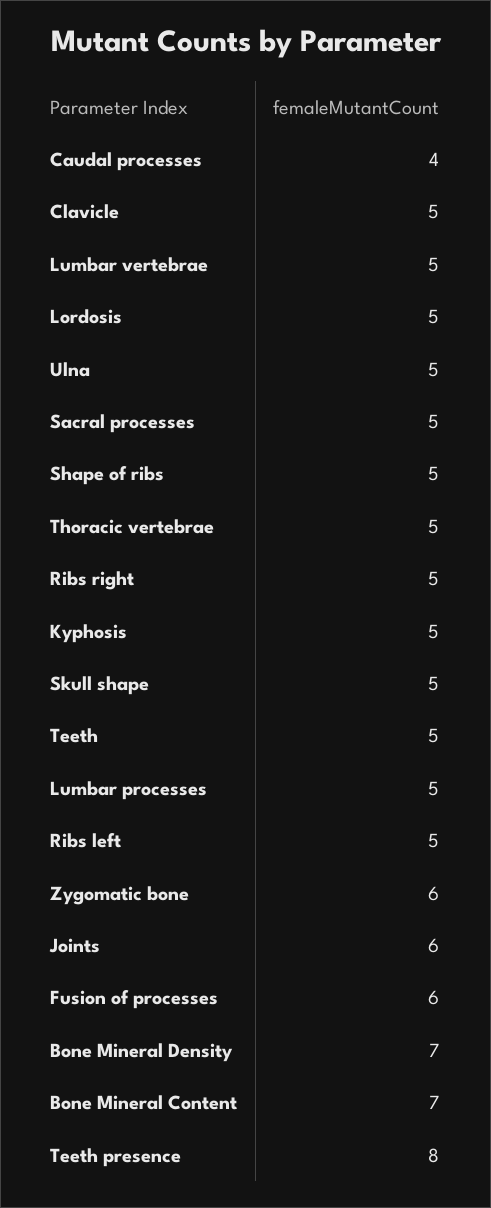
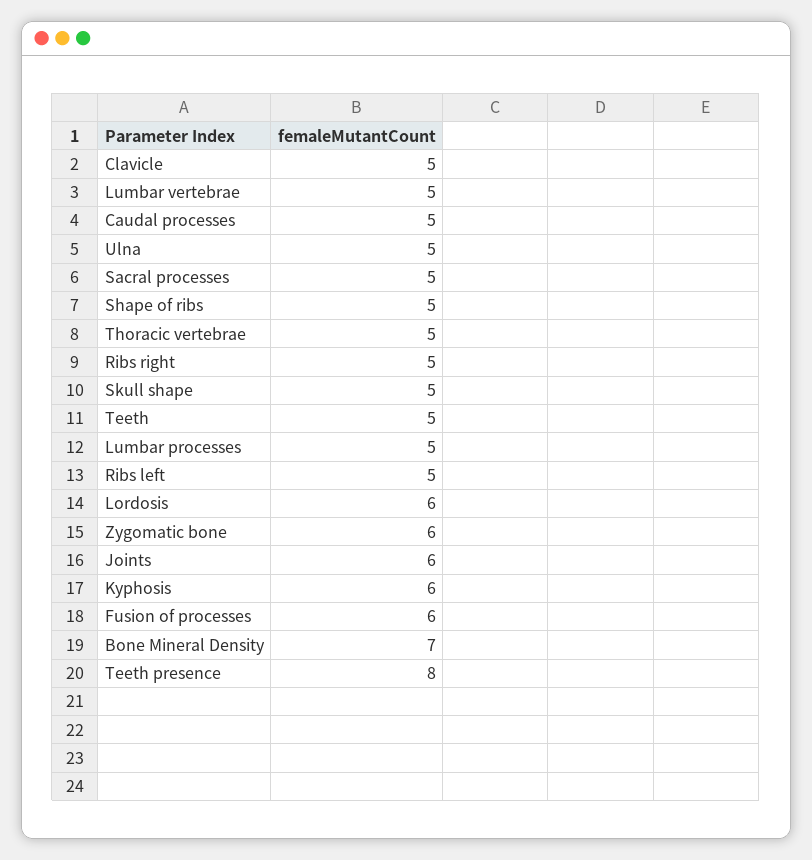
Caudal processes: 4 -> 5
Lordosis: 5 -> 6
Kyphosis: 5 -> 6
Bone Mineral Content: 7 -> none

